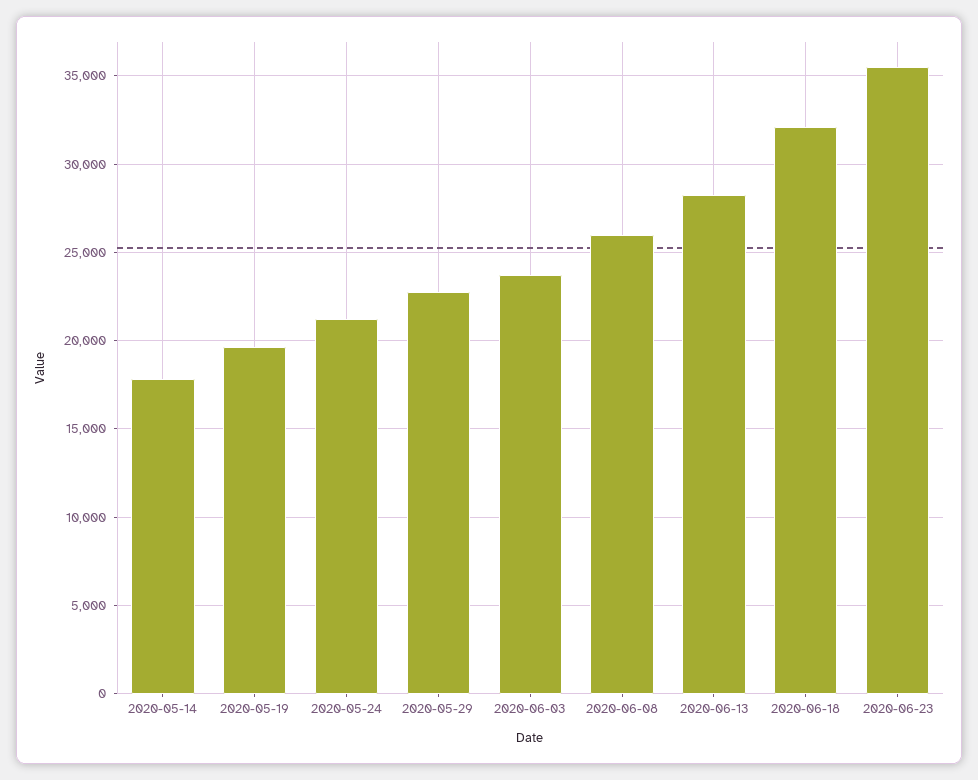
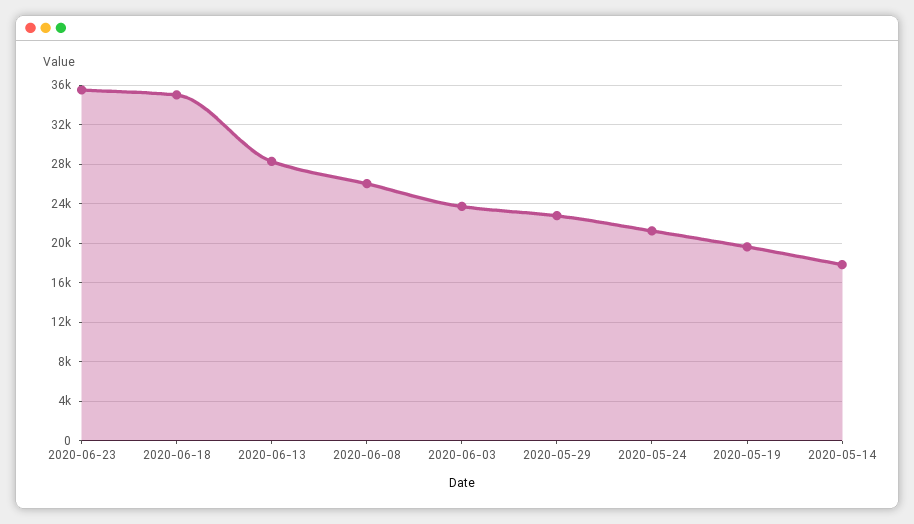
2020-06-18: 32000 -> 35000

